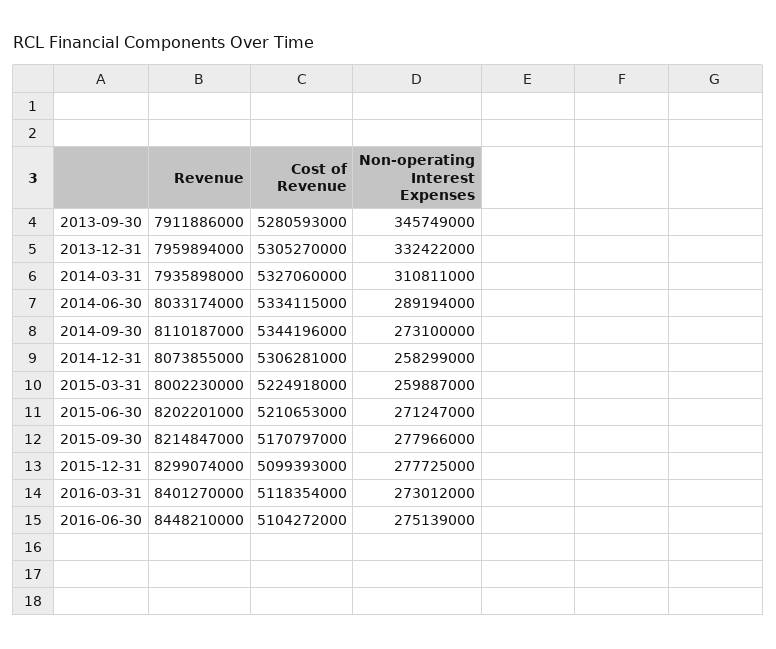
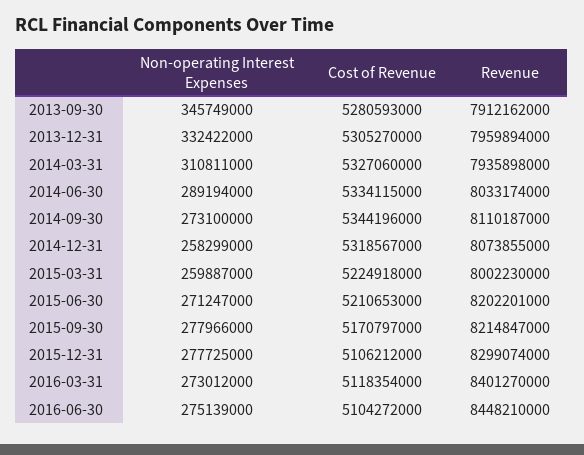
Revenue, 2013-09-30: 7911886000 -> 7912162000
Cost of Revenue, 2014-12-31: 5306281000 -> 5318567000
Cost of Revenue, 2015-12-31: 5099393000 -> 5106212000

